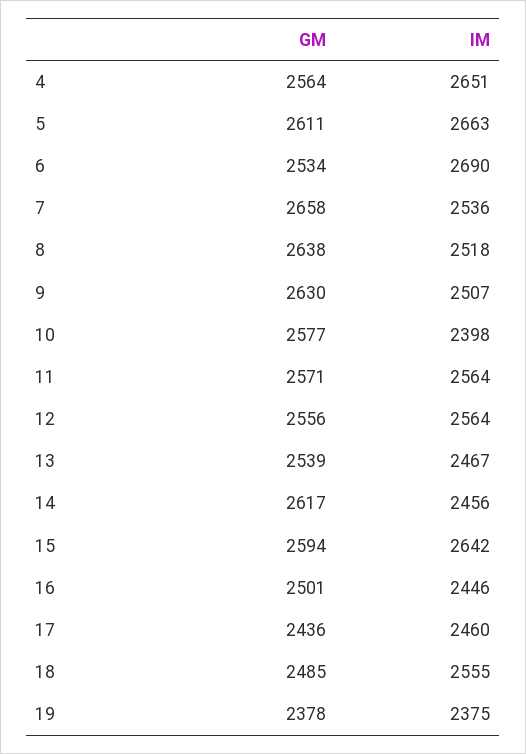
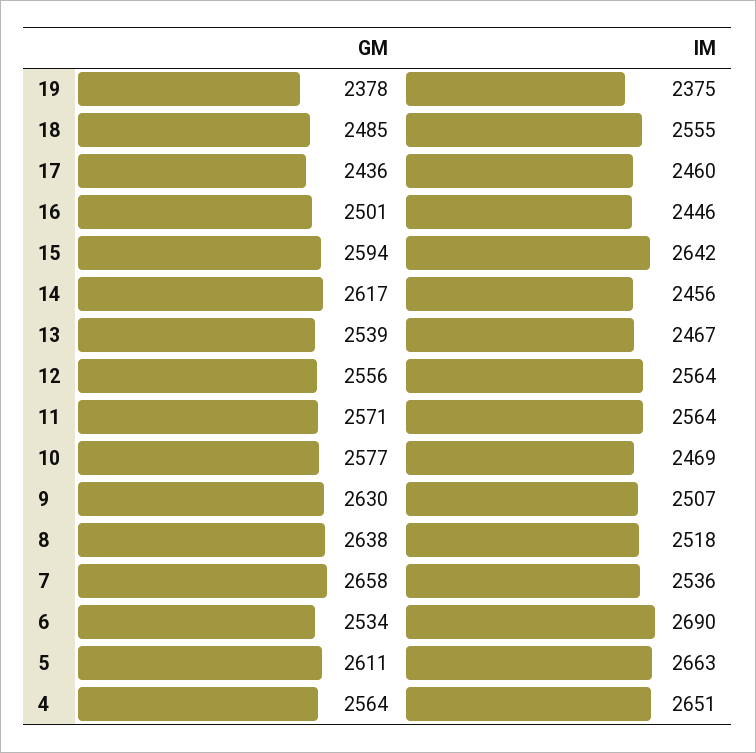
IM, 10: 2398 -> 2469

